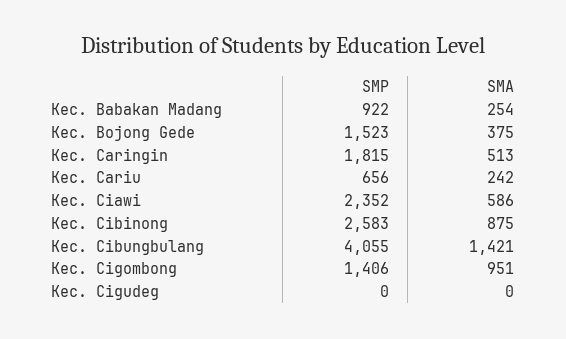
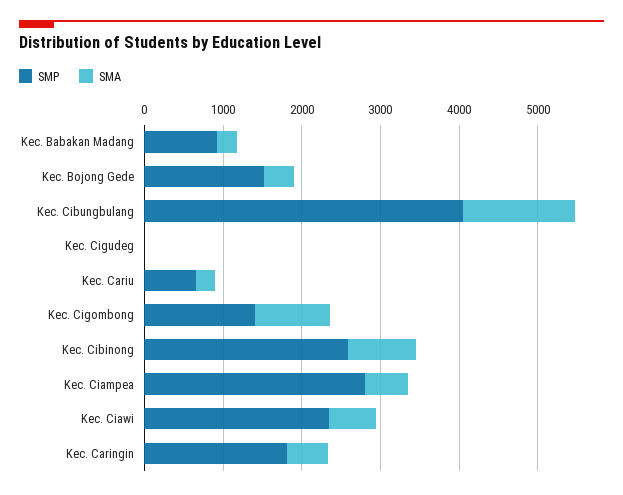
SMP, Kec. Ciampea: none -> 2800
SMA, Kec. Ciampea: none -> 600

